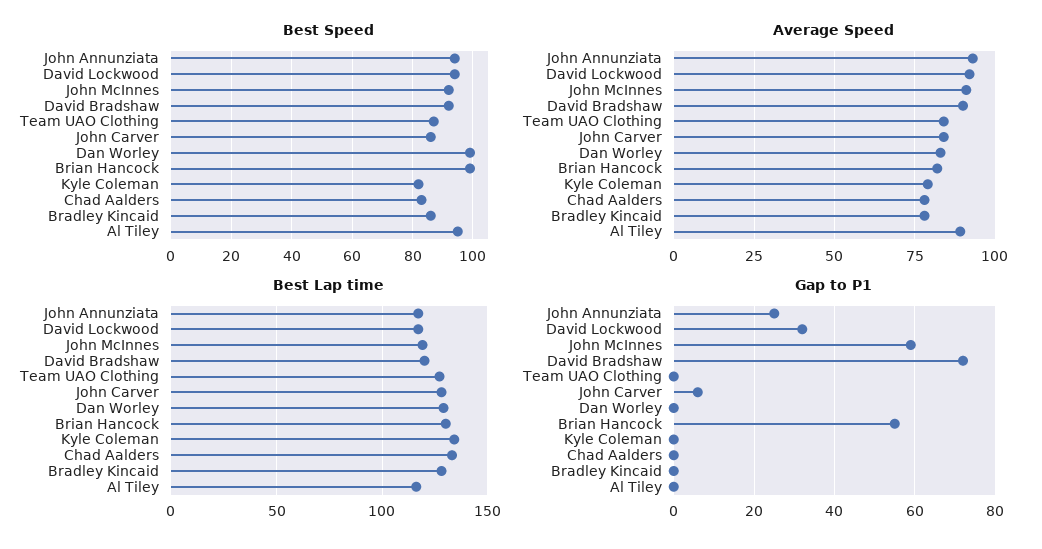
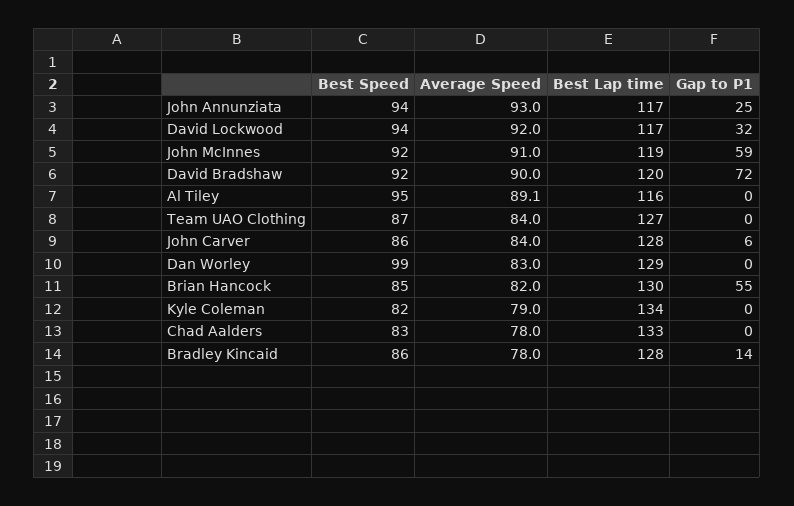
Best Speed, Brian Hancock: 100 -> 85
Gap to P1, Bradley Kincaid: 0 -> 14

